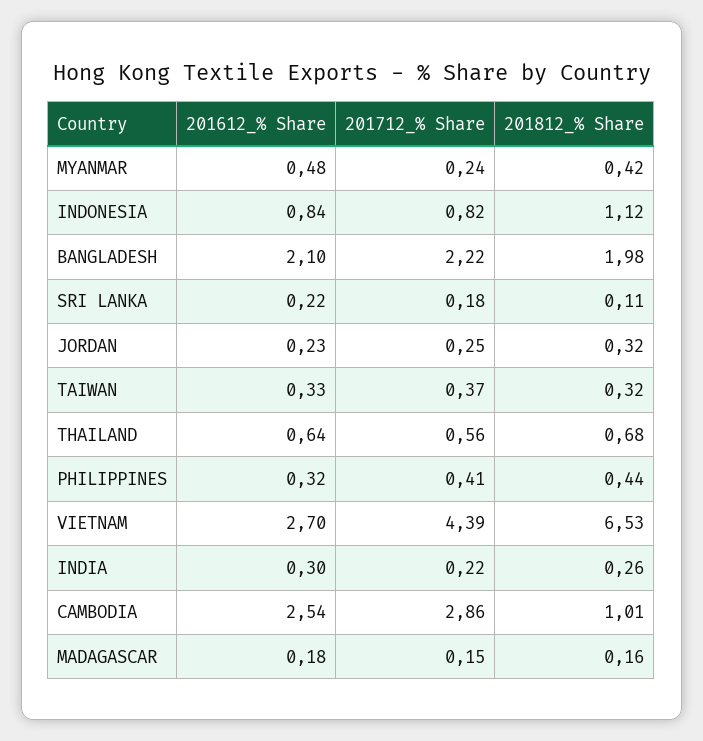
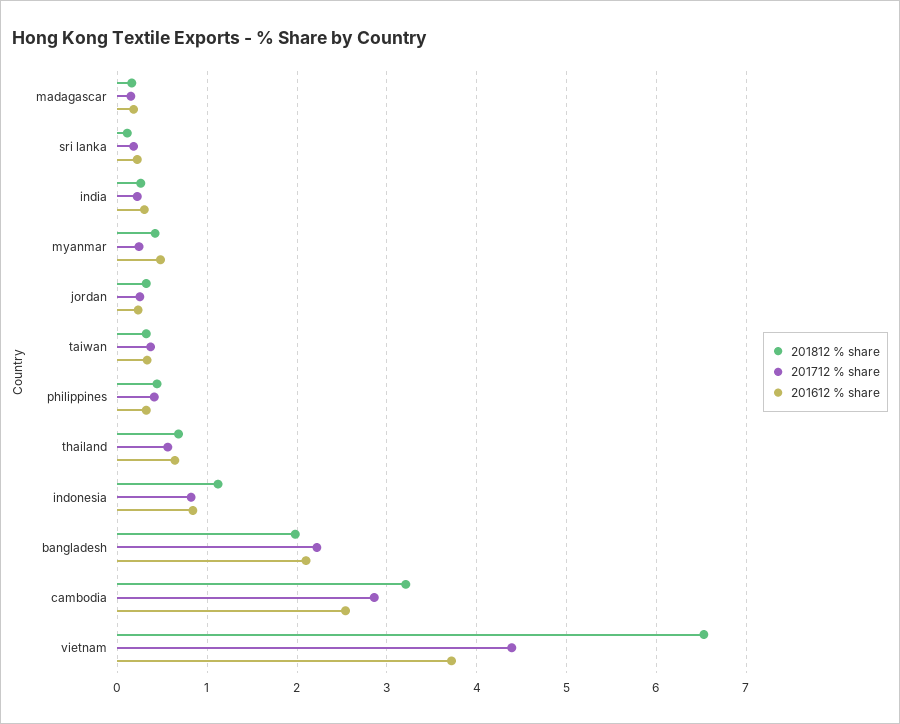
201612_% Share, VIETNAM: 2.7 -> 3.7
201812_% Share, CAMBODIA: 1.01 -> 3.2

